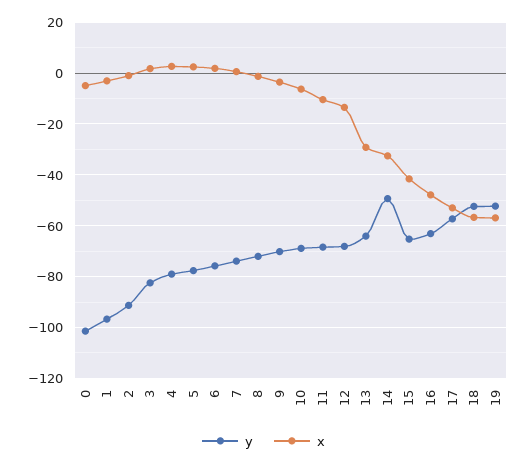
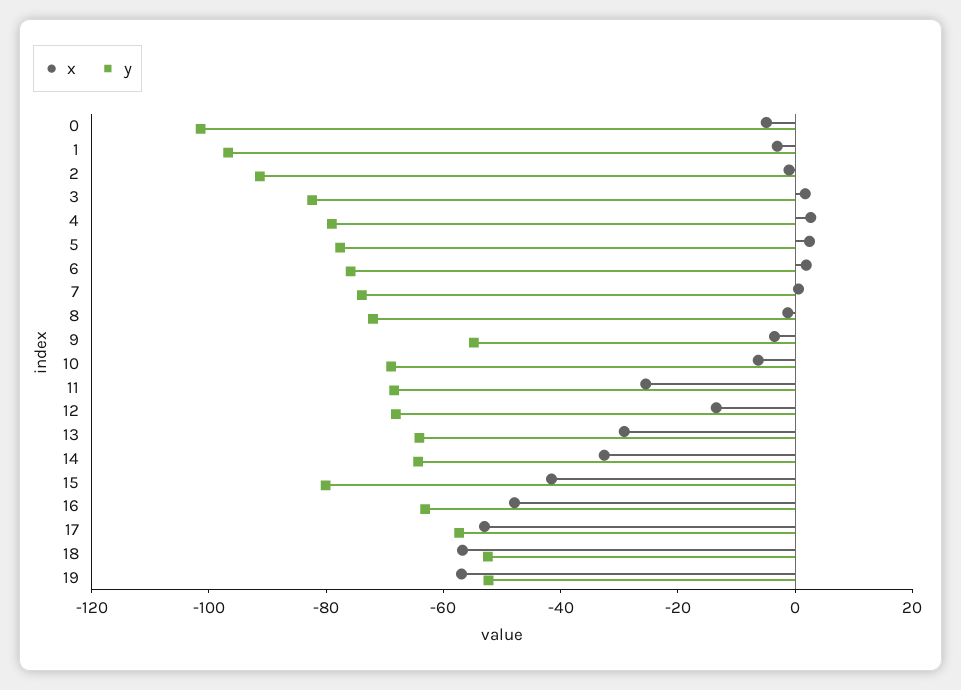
y, 9: -70 -> -55
x, 11: -10 -> -25
y, 14: -50 -> -65
y, 15: -65 -> -80

